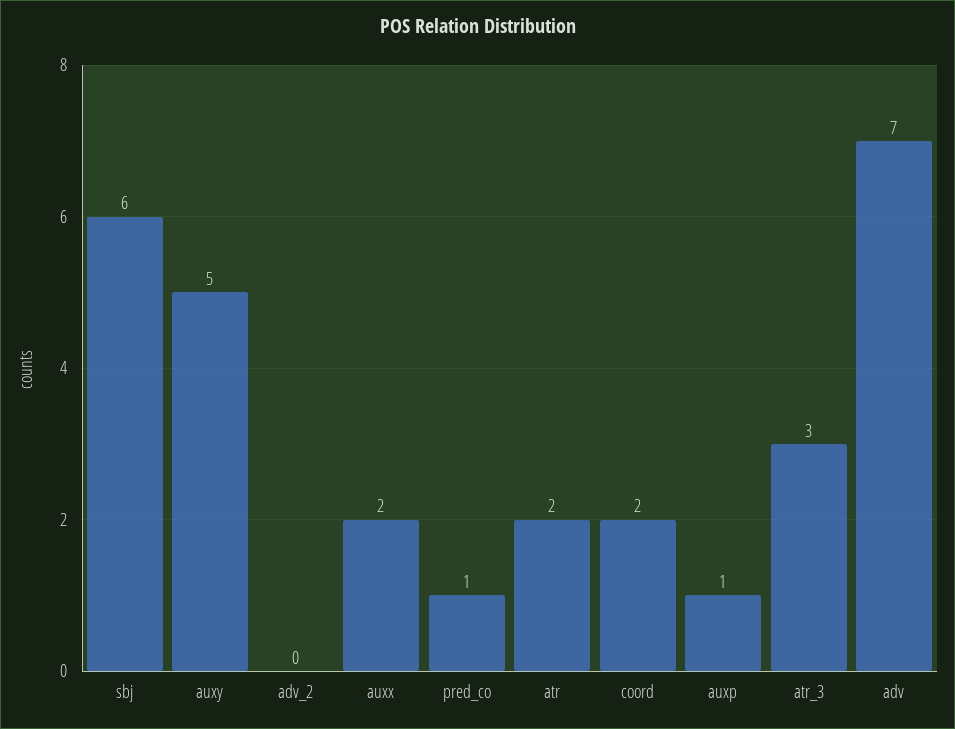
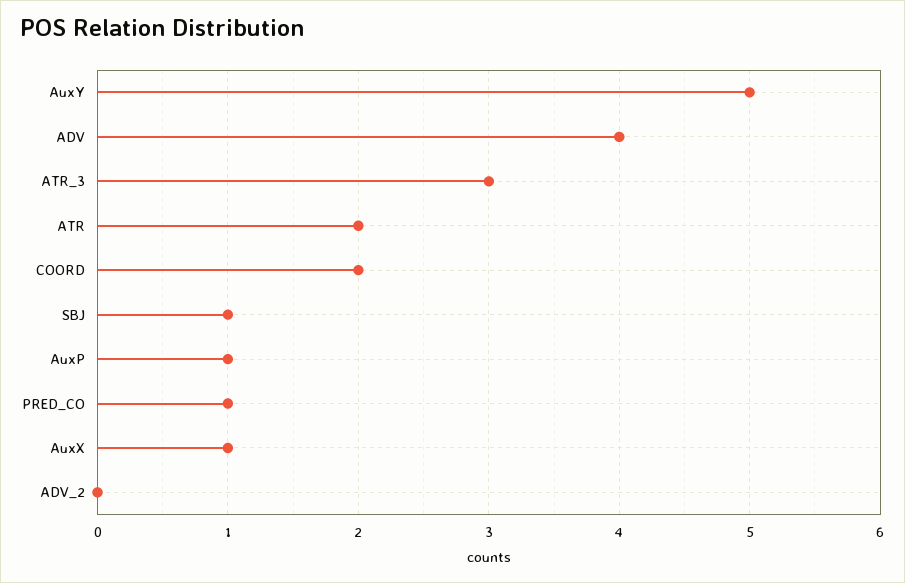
sbj: 6 -> 1
auxx: 2 -> 1
adv: 7 -> 4

